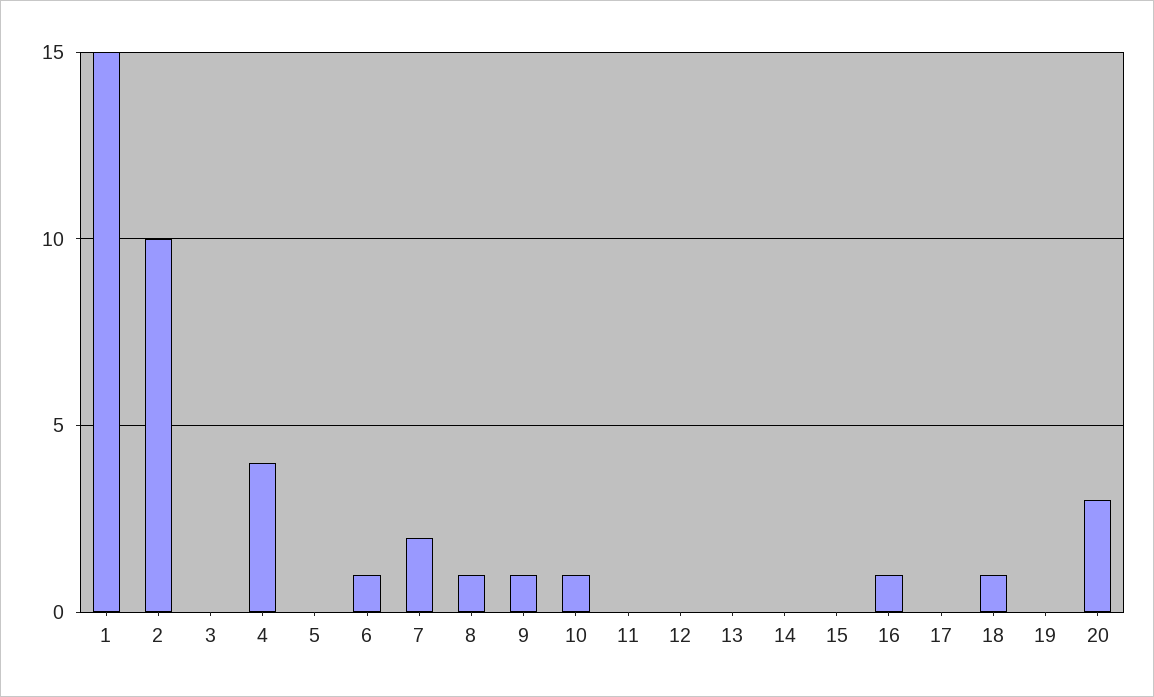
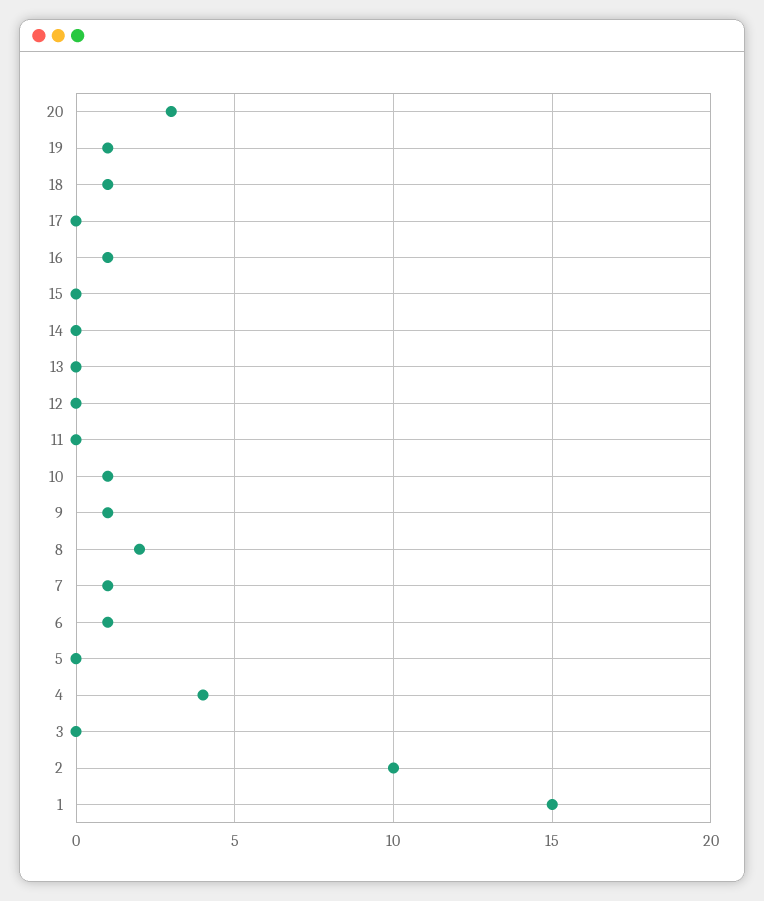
7: 2 -> 1
8: 1 -> 2
19: 0 -> 1

